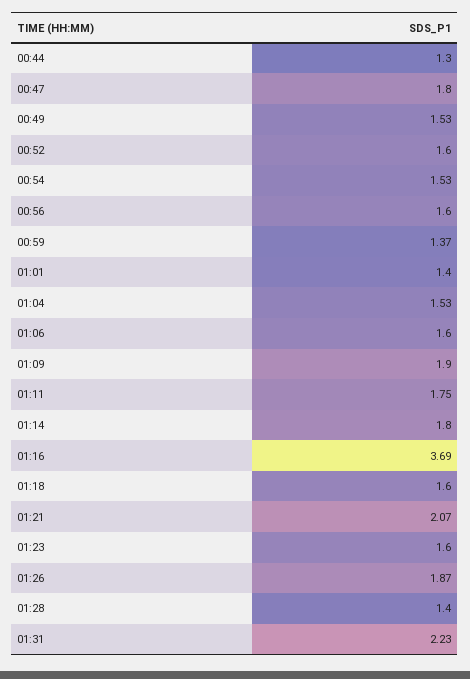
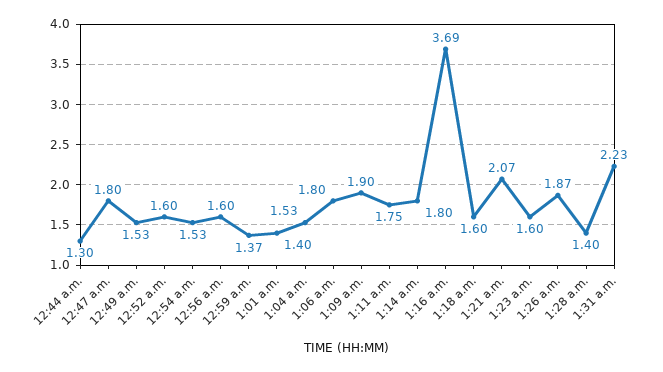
01:06: 1.6 -> 1.8

